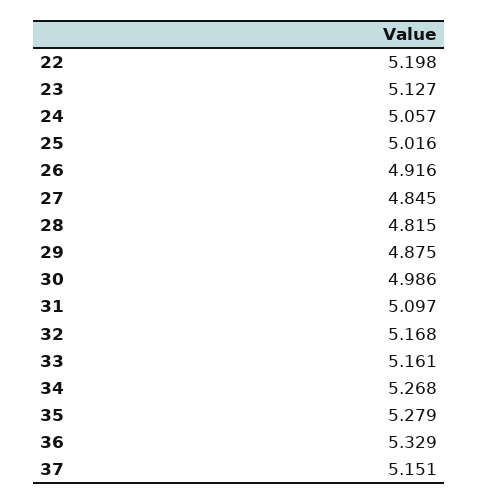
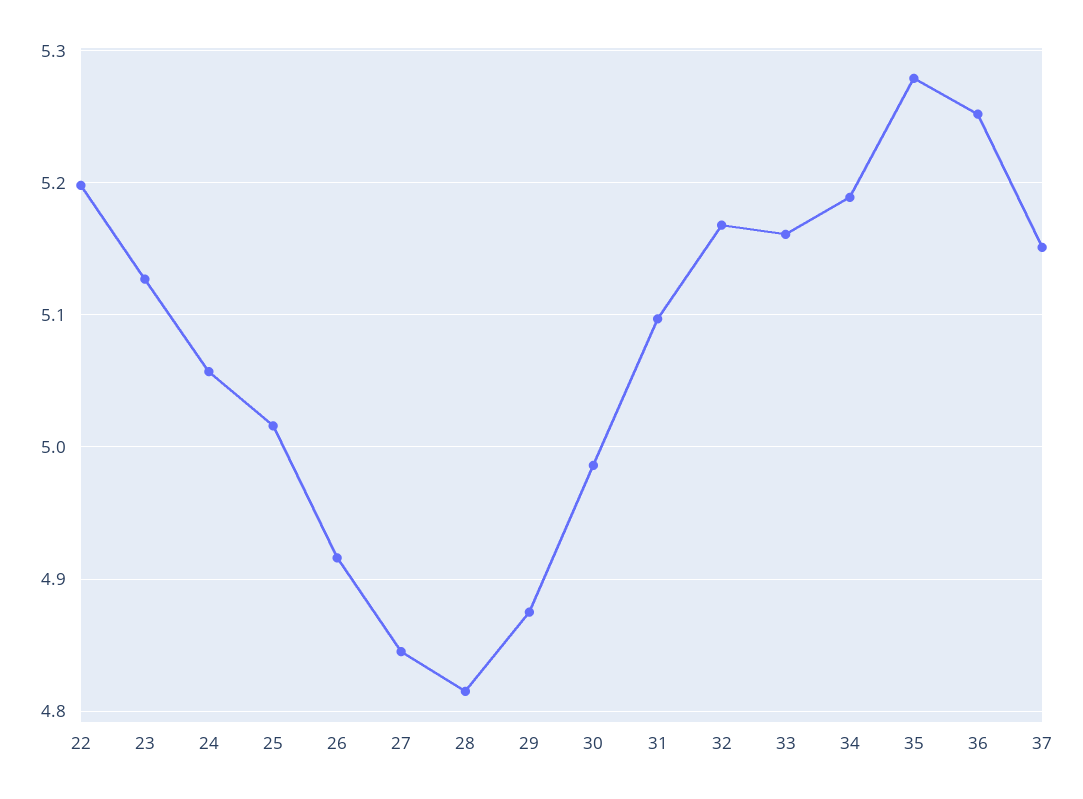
34: 5.268 -> 5.19
36: 5.329 -> 5.25

